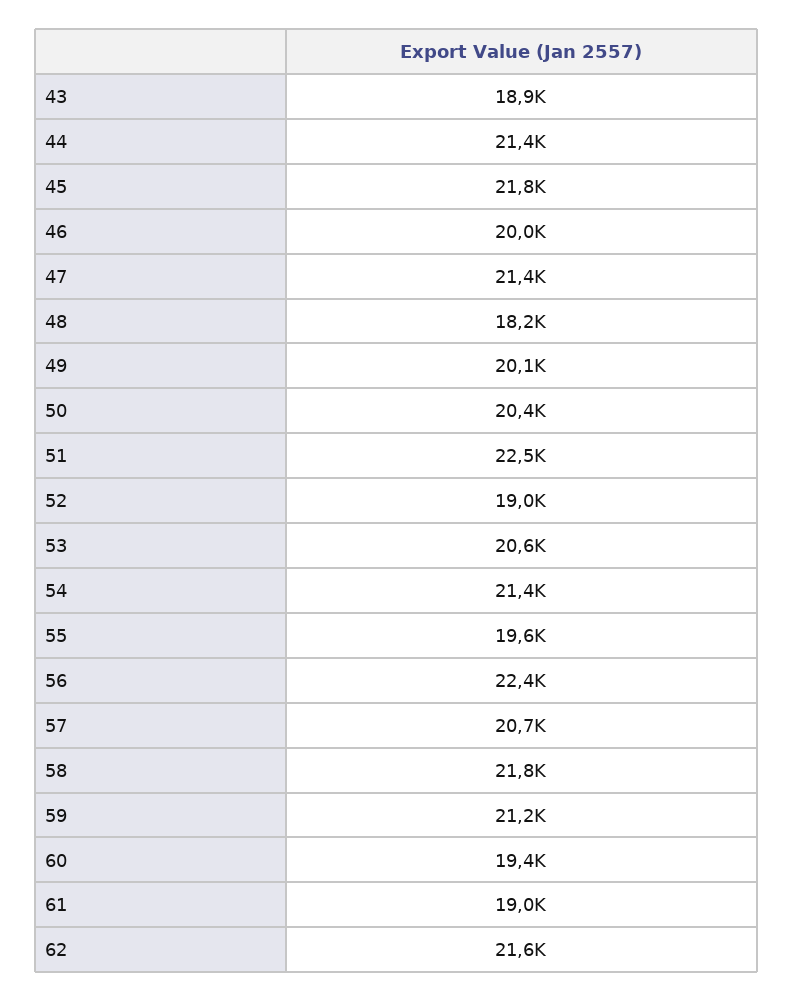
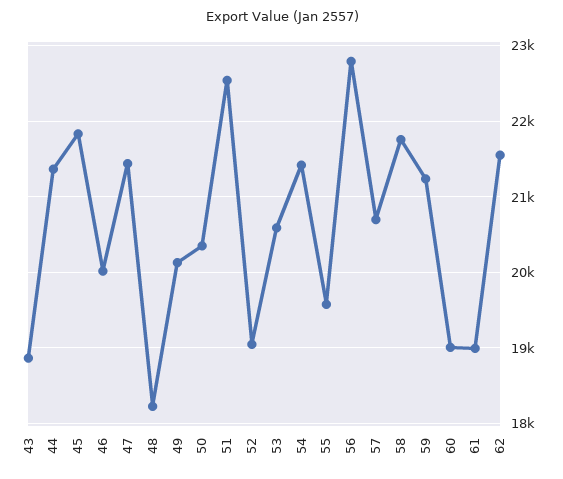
56: 22400 -> 22800
60: 19400 -> 19000

